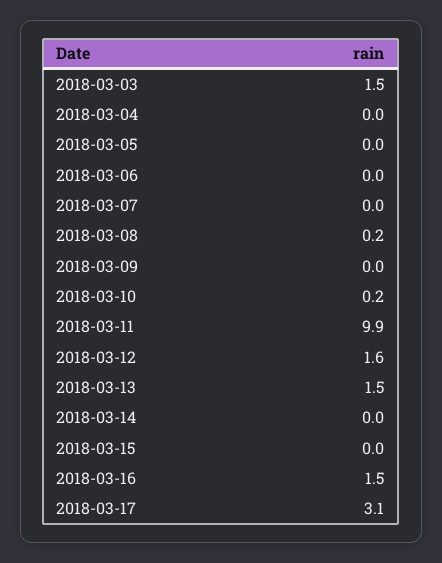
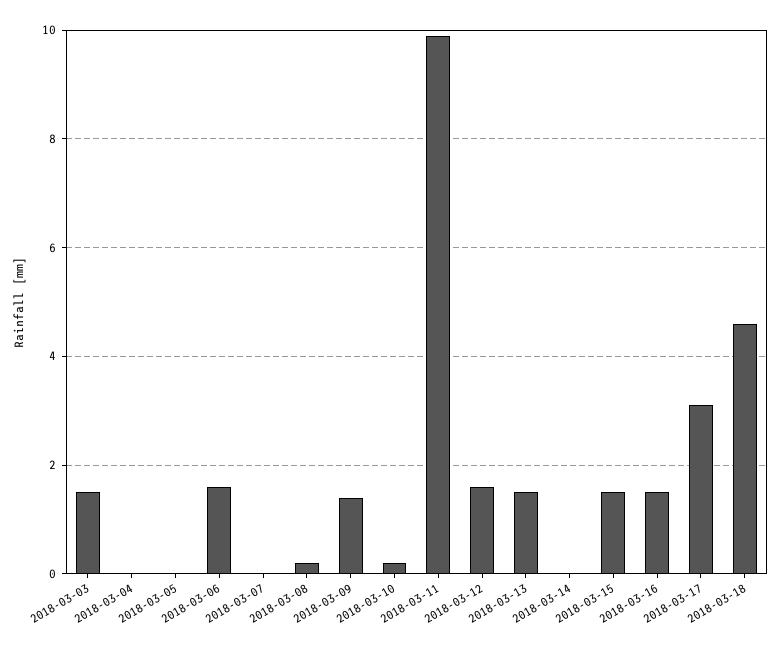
2018-03-06: 0 -> 1.5
2018-03-09: 0 -> 1.5
2018-03-15: 0 -> 1.5
2018-03-18: none -> 4.5

